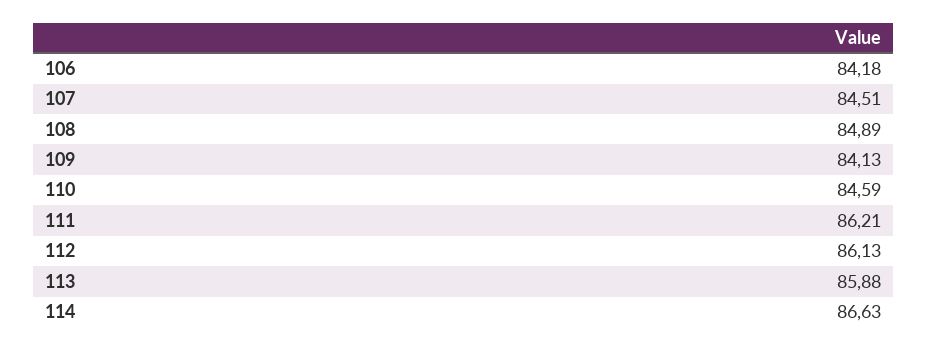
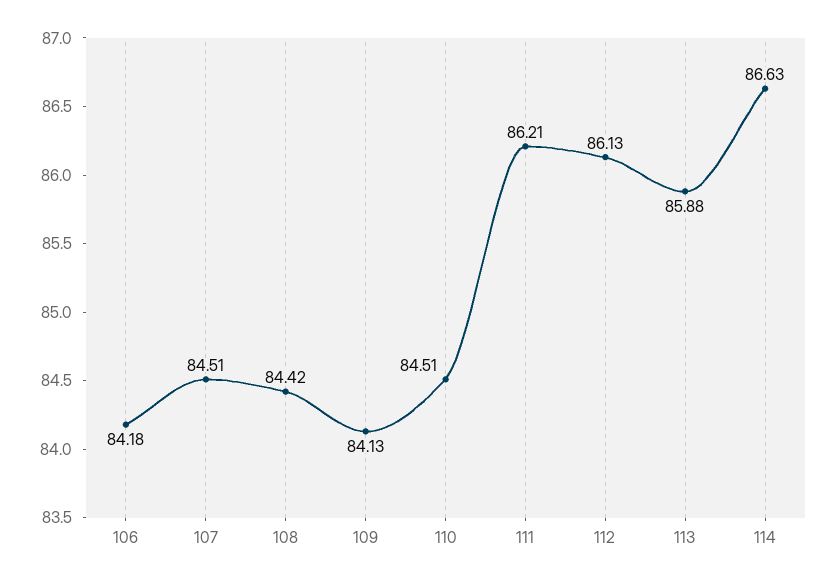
108: 84.89 -> 84.42
110: 84.59 -> 84.51

